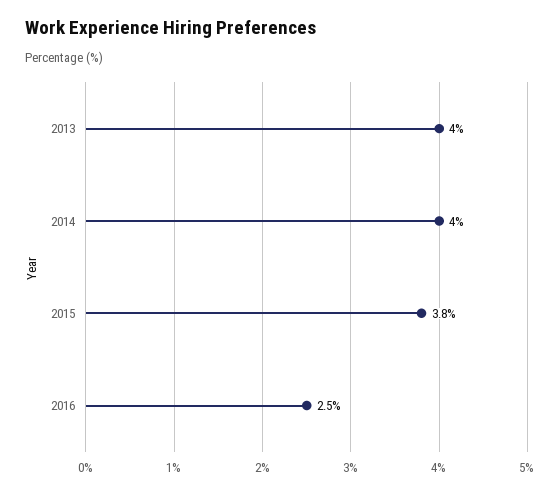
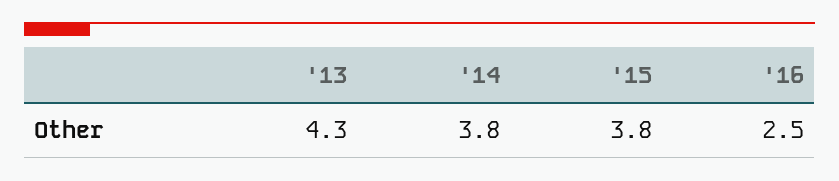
2013: 4 -> 4.3
2014: 4 -> 3.8

